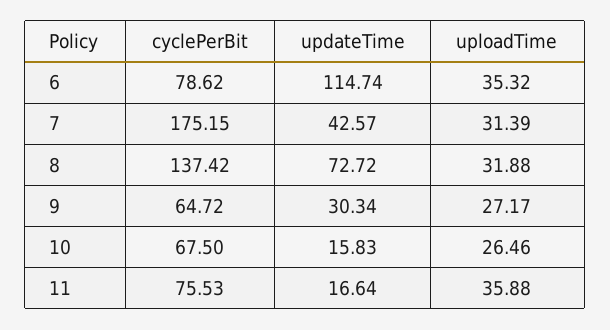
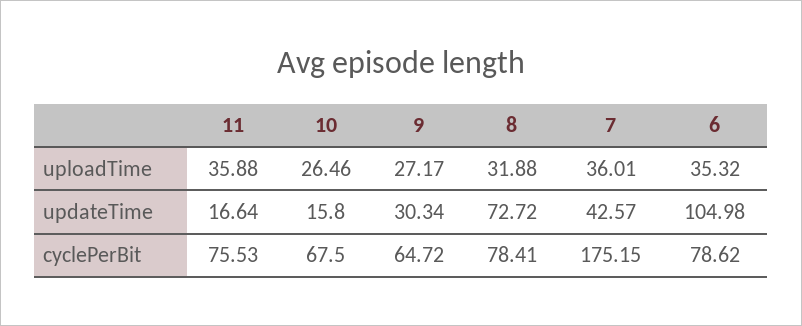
updateTime, 6: 114.74 -> 104.98
uploadTime, 7: 31.39 -> 36.01
cyclePerBit, 8: 137.42 -> 78.41
updateTime, 10: 15.83 -> 15.8

